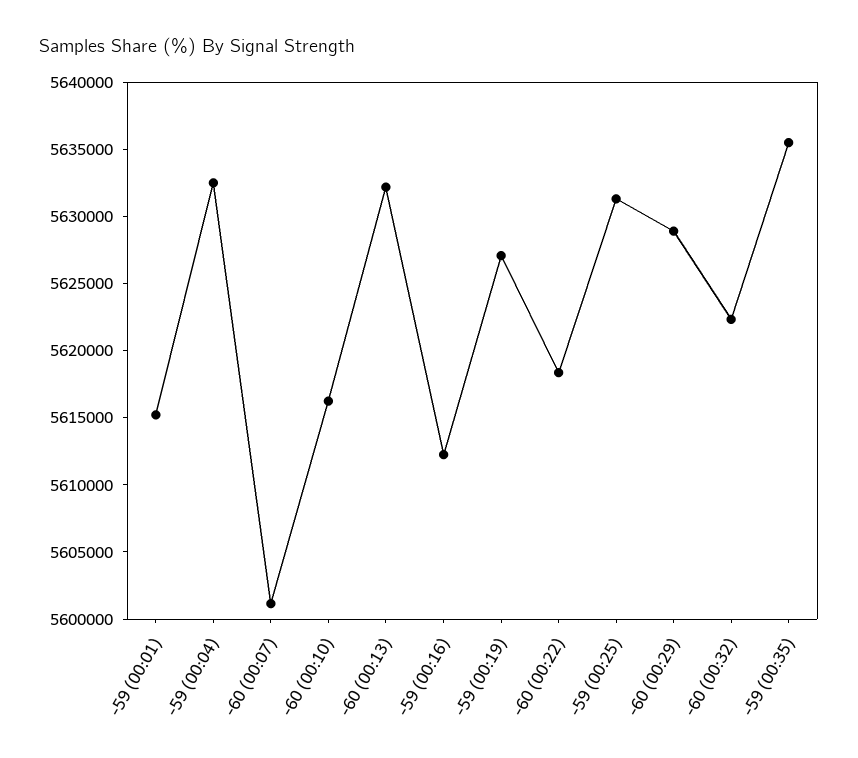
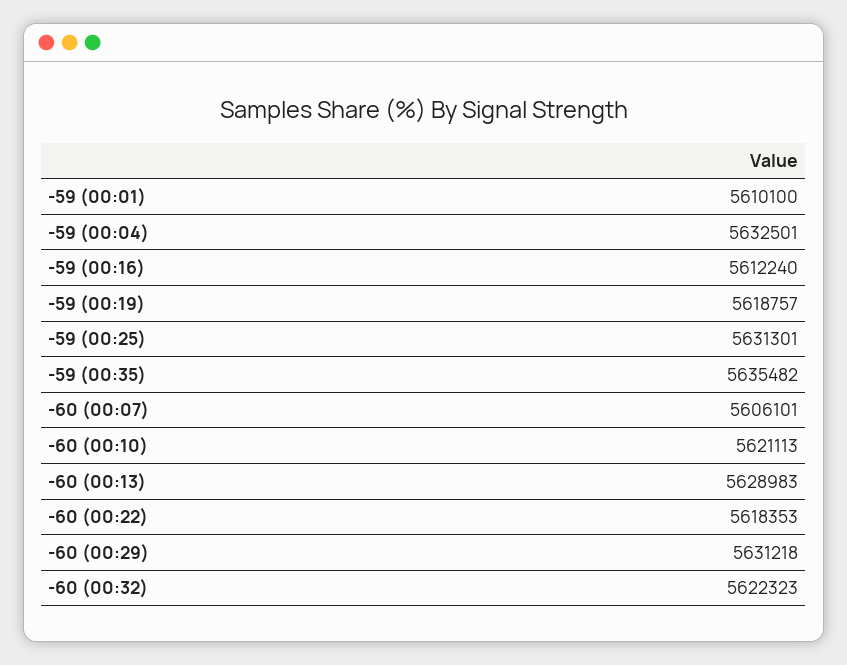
-59 (00:01): 5615000 -> 5610100
-60 (00:07): 5601000 -> 5606101
-60 (00:10): 5616000 -> 5621113
-60 (00:13): 5632000 -> 5628983
-59 (00:19): 5627000 -> 5618757
-60 (00:29): 5629000 -> 5631218

